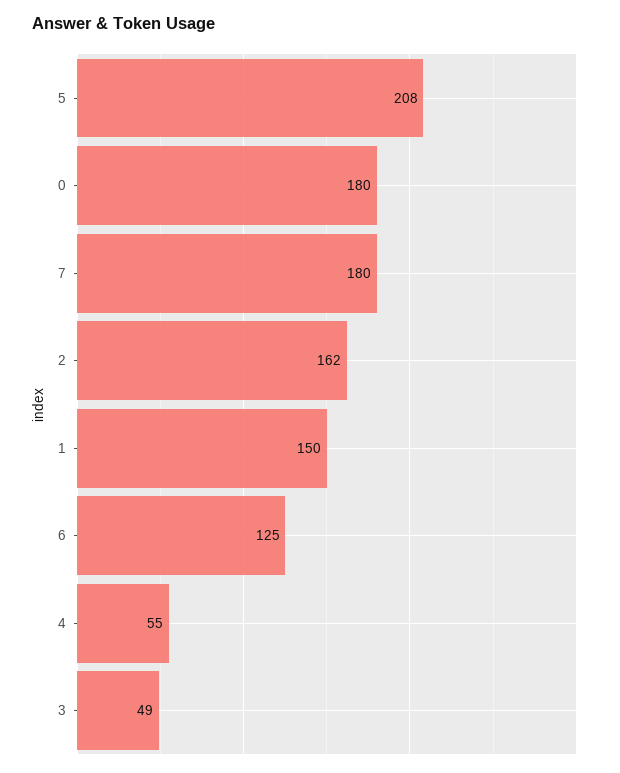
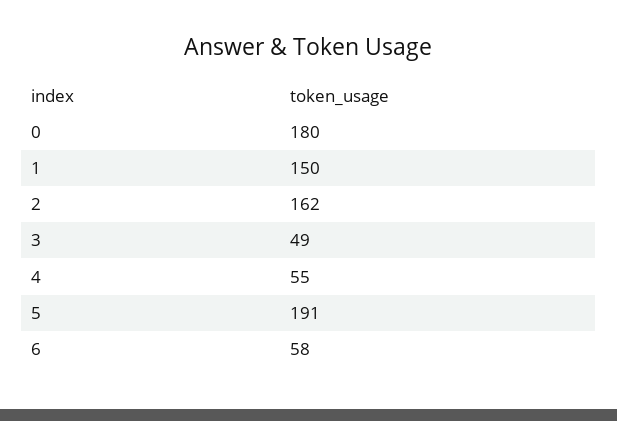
5: 208 -> 191
7: 180 -> none
6: 125 -> 58

